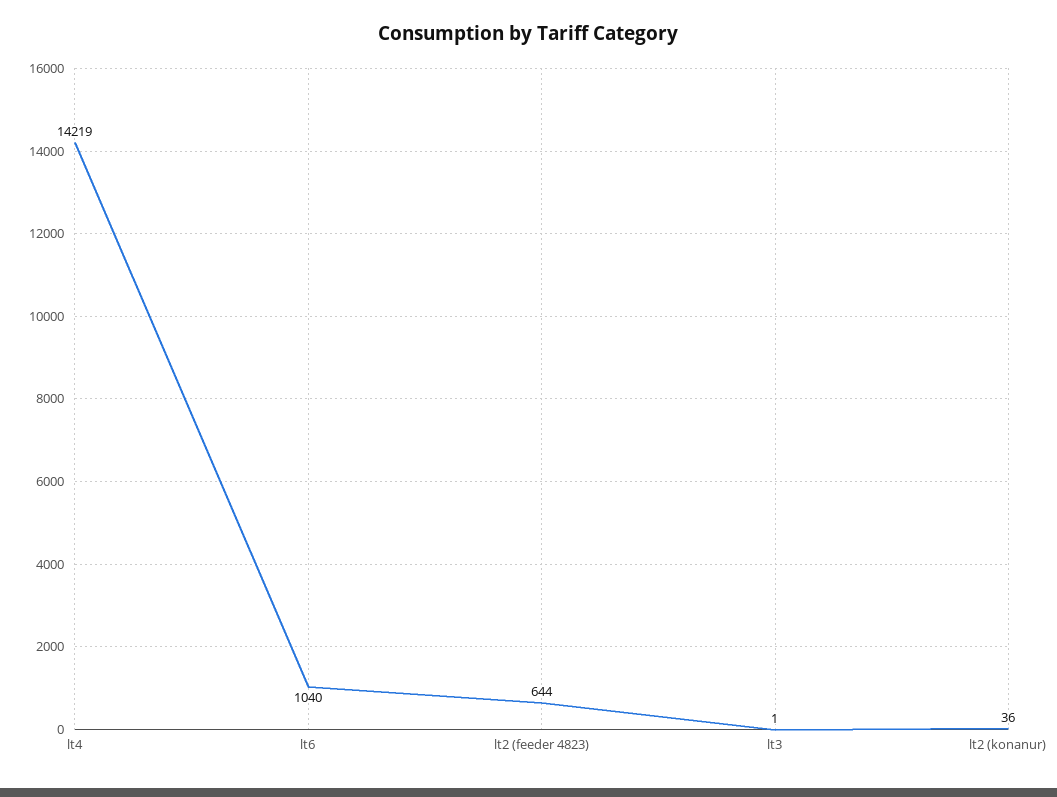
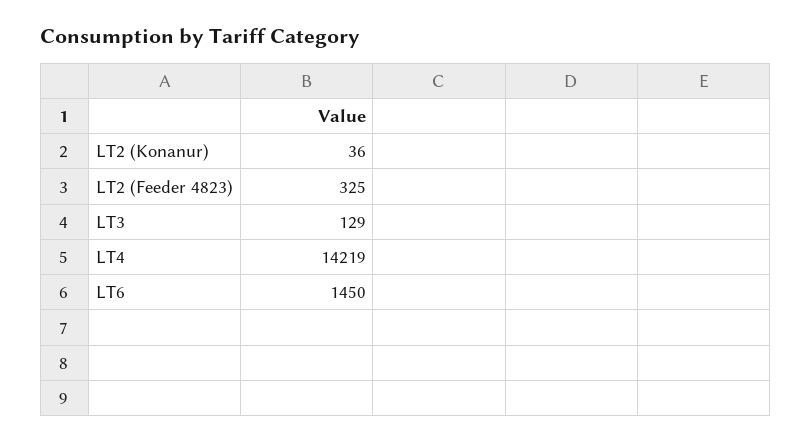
lt6: 1040 -> 1450
lt2 (feeder 4823): 644 -> 325
lt3: 1 -> 129

